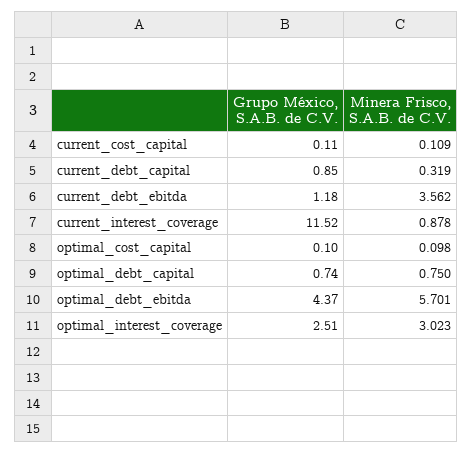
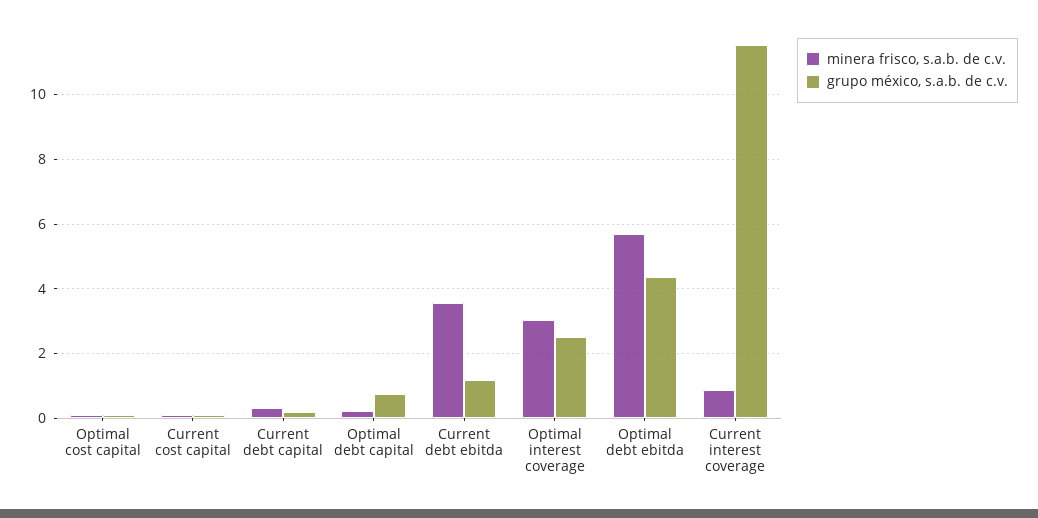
Grupo México, S.A.B. de C.V., current_debt_capital: 0.85 -> 0.2
Minera Frisco, S.A.B. de C.V., optimal_debt_capital: 0.75 -> 0.2

